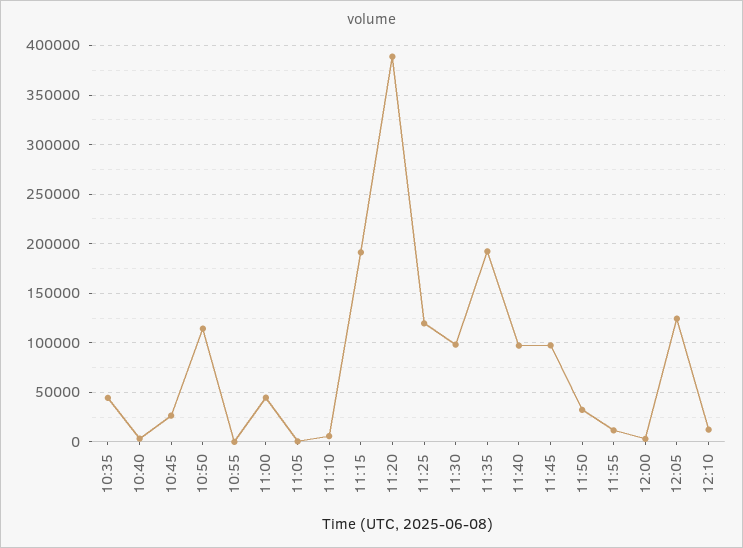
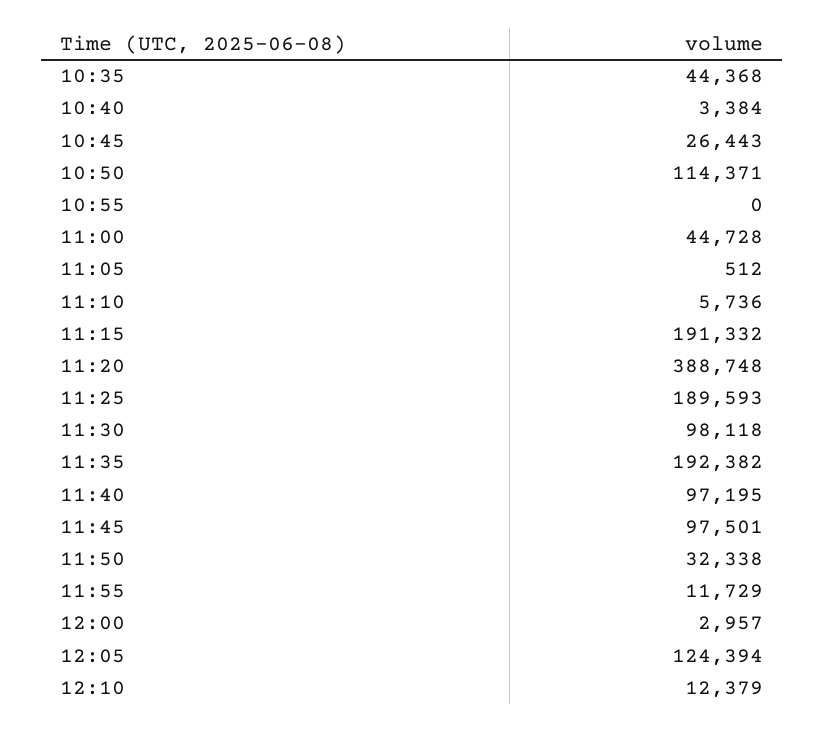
11:25: 120000 -> 189593

